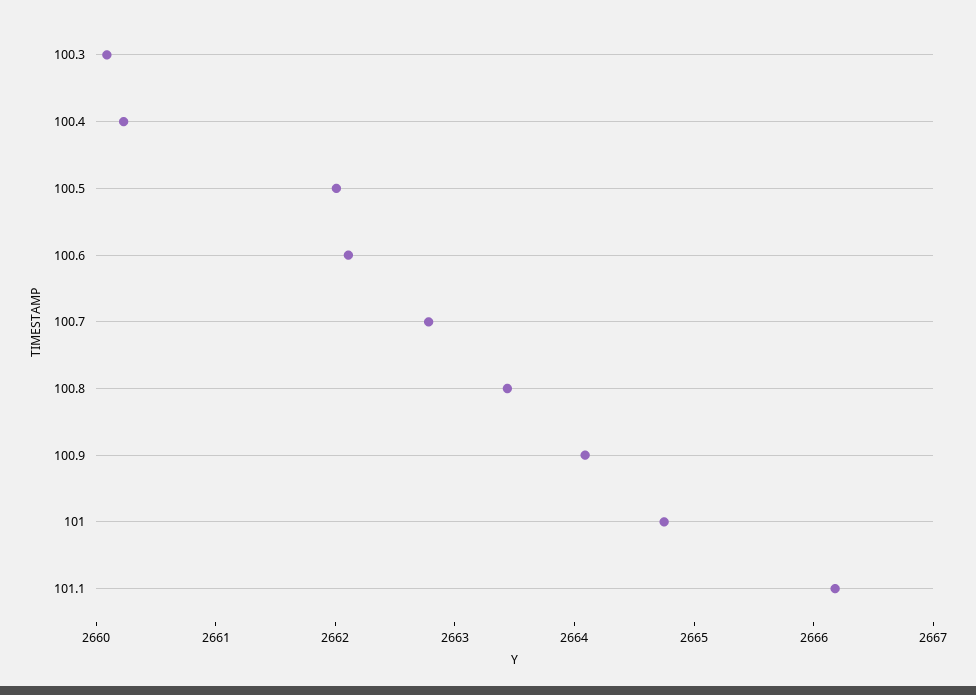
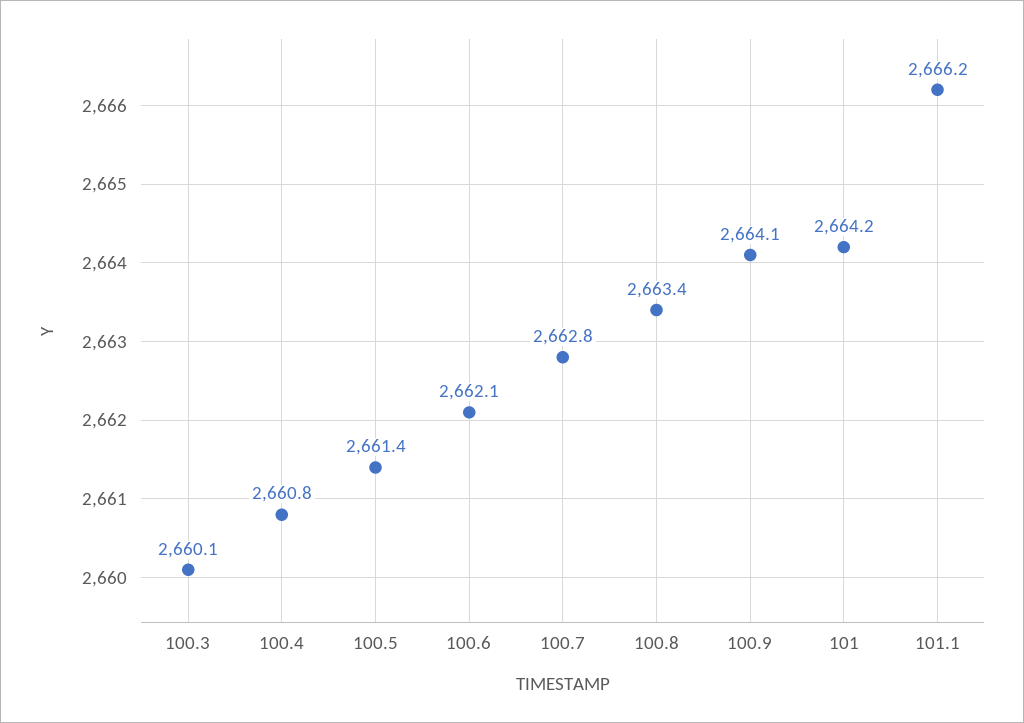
100.4: 2660.2 -> 2660.8
100.5: 2662 -> 2661.4
101: 2664.8 -> 2664.2

